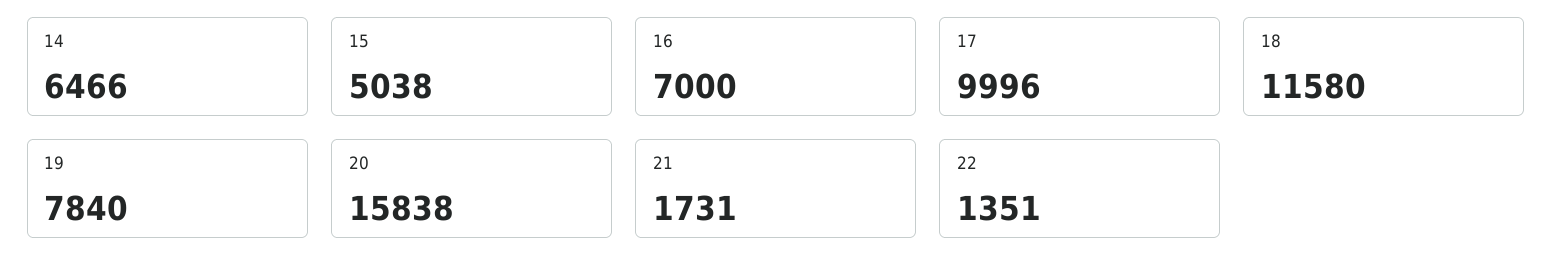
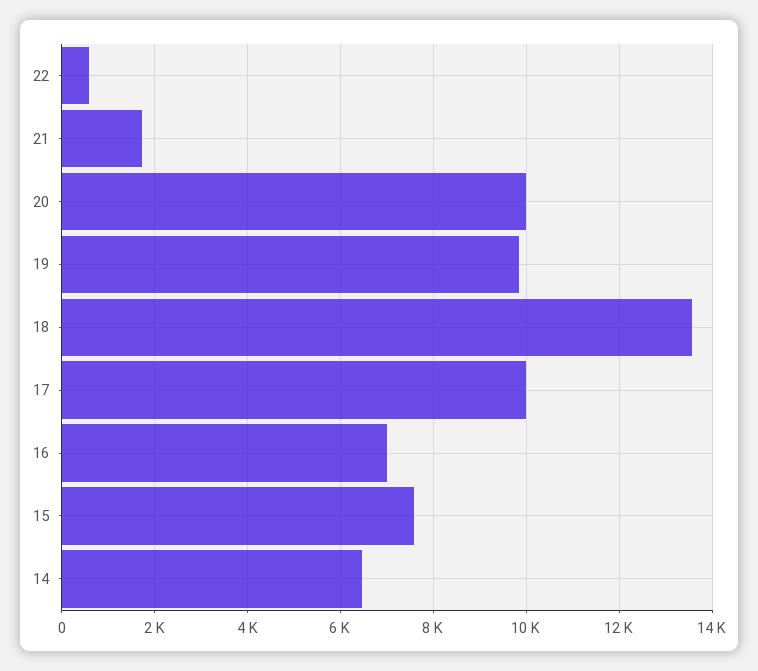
15: 5038 -> 7600
18: 11580 -> 13600
19: 7840 -> 9800
20: 15838 -> 10000
22: 1351 -> 600

